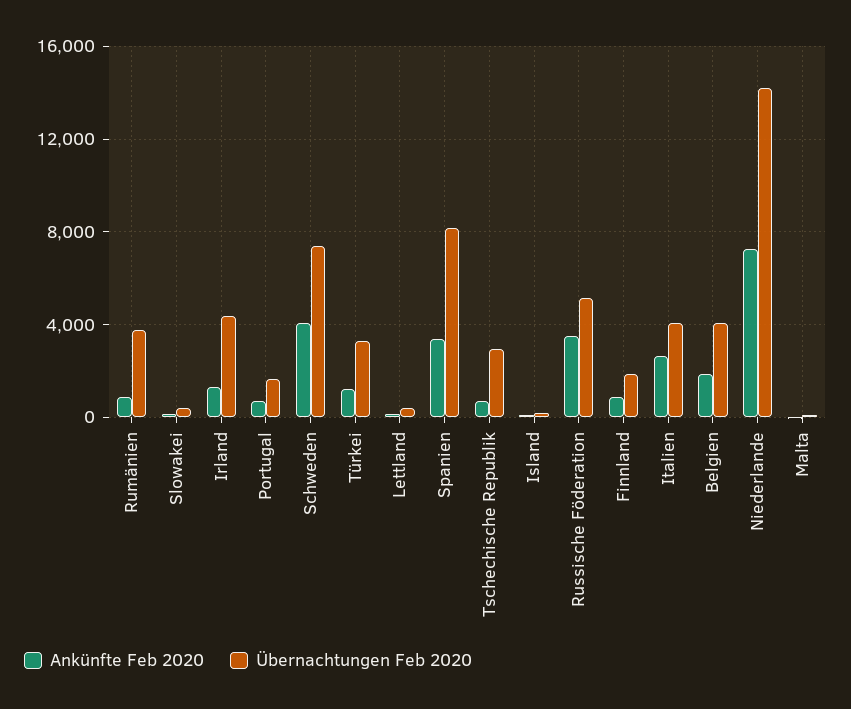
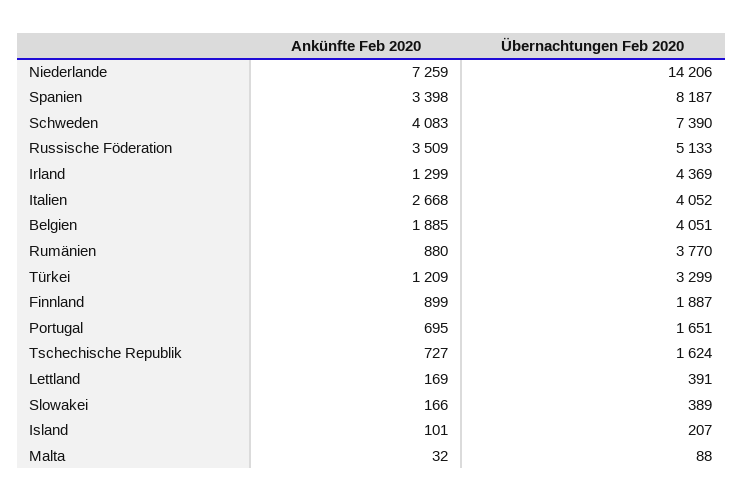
Übernachtungen Feb 2020, Tschechische Republik: 3000 -> 1624

